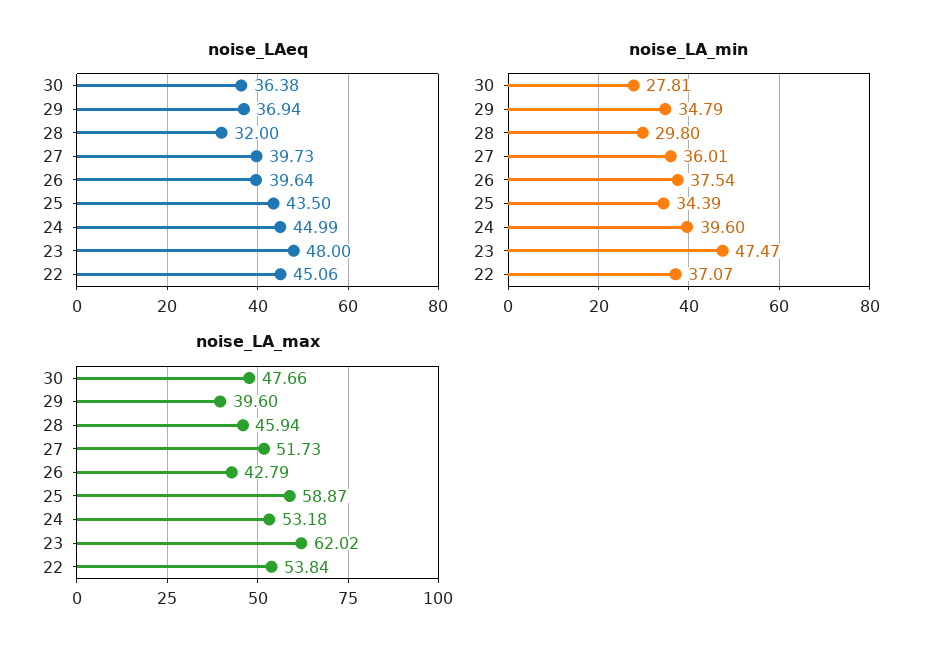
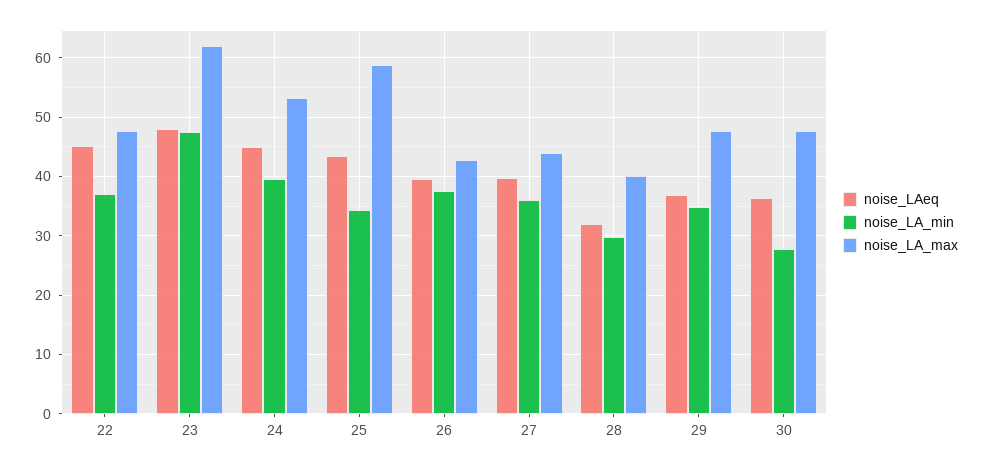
noise_LA_max, 29: 39.6 -> 48
noise_LA_max, 28: 45.94 -> 40
noise_LA_max, 27: 51.73 -> 44
noise_LA_max, 22: 53.84 -> 48

